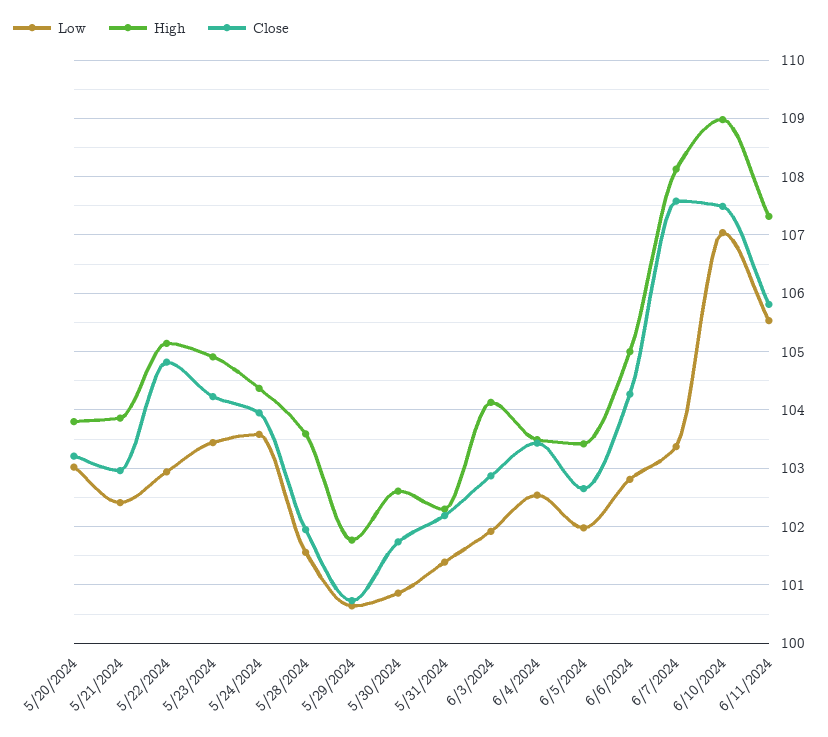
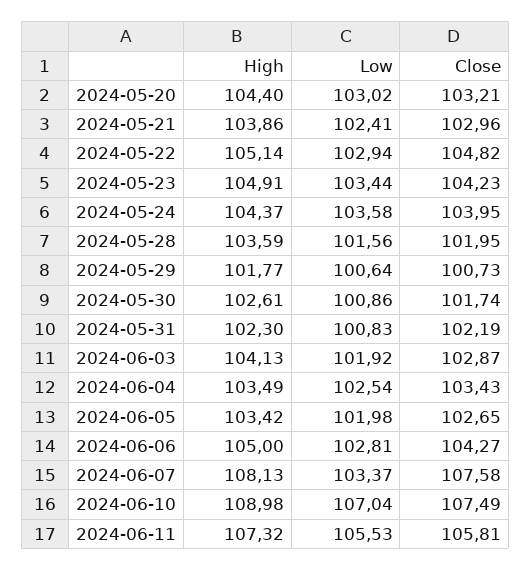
High, 5/20/2024: 103.8 -> 104.4
Low, 5/31/2024: 101.4 -> 100.83

